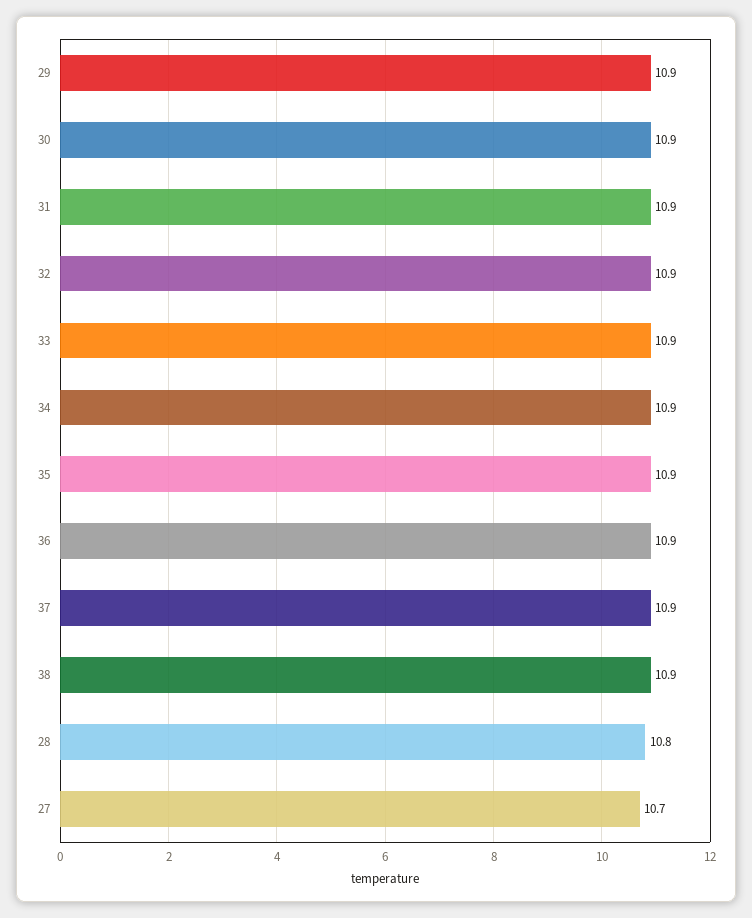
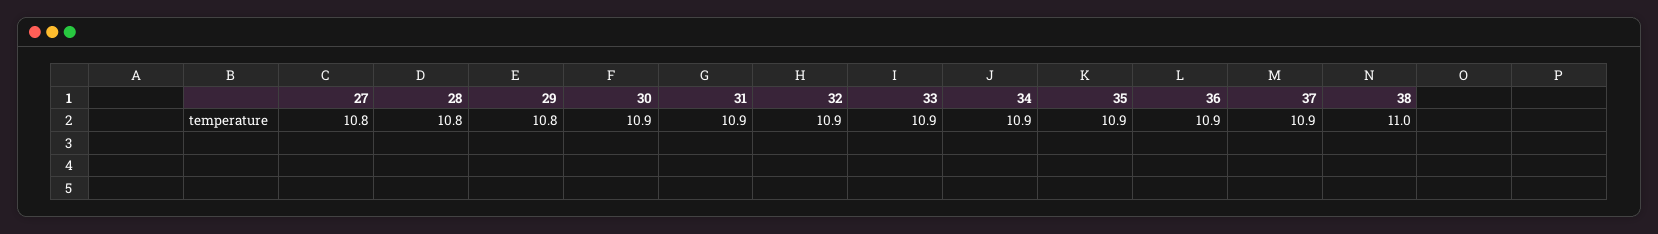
29: 10.9 -> 10.8
38: 10.9 -> 11
27: 10.7 -> 10.8

